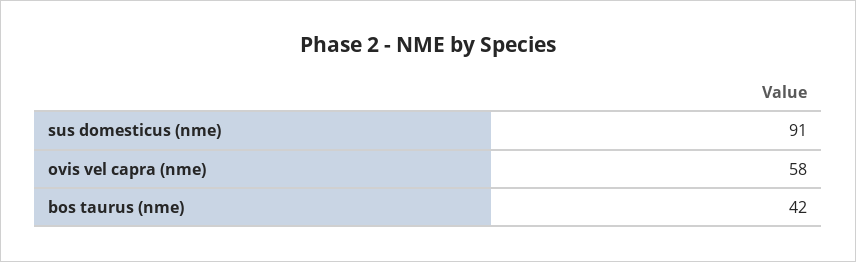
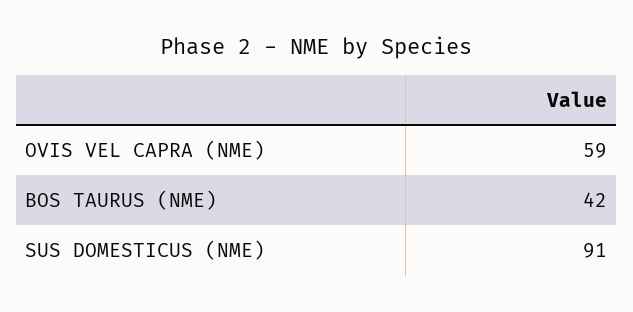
ovis vel capra (nme): 58 -> 59

